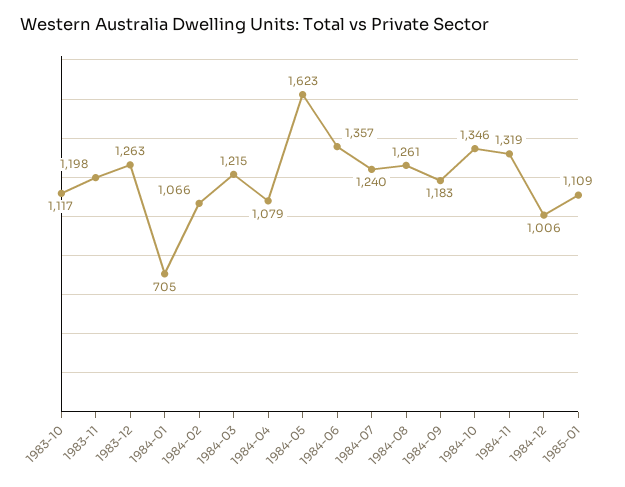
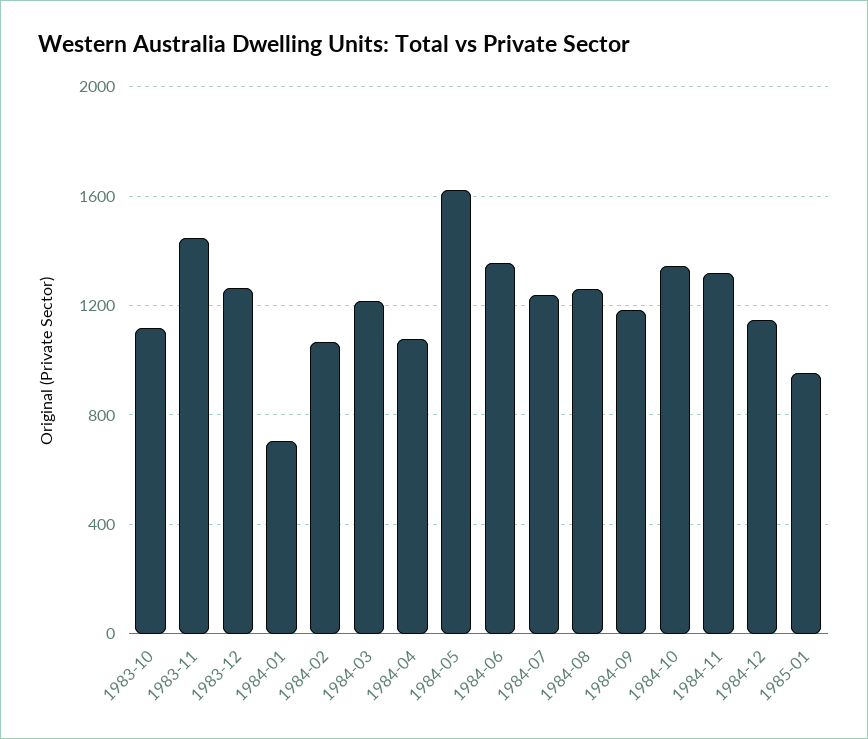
1983-11: 1198 -> 1450
1984-12: 1006 -> 1150
1985-01: 1109 -> 950

